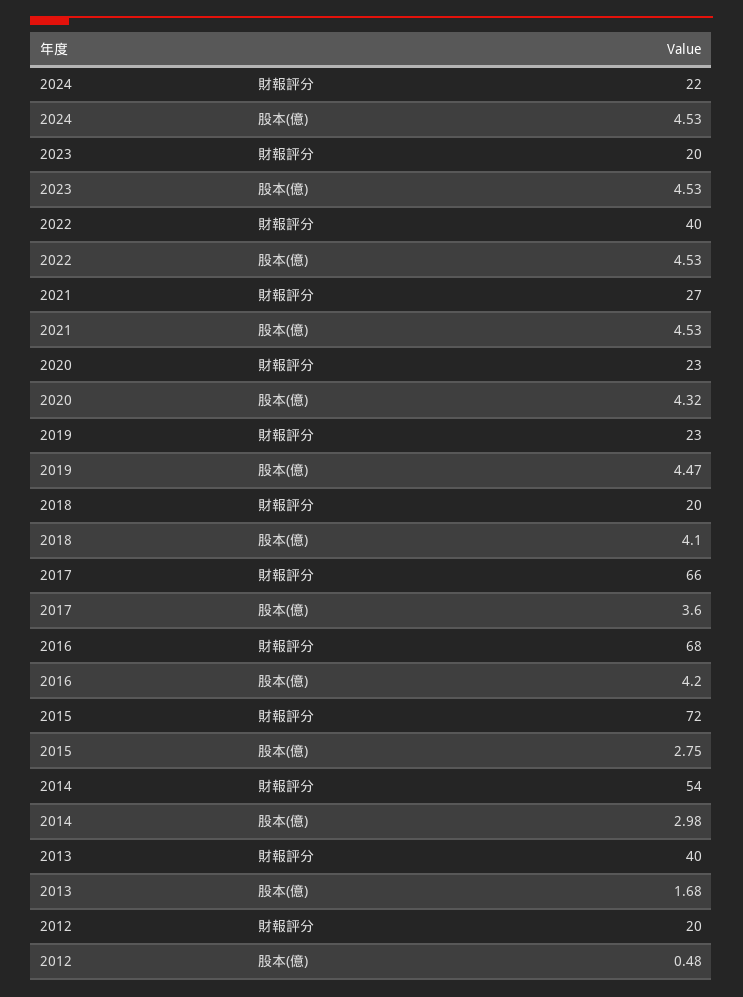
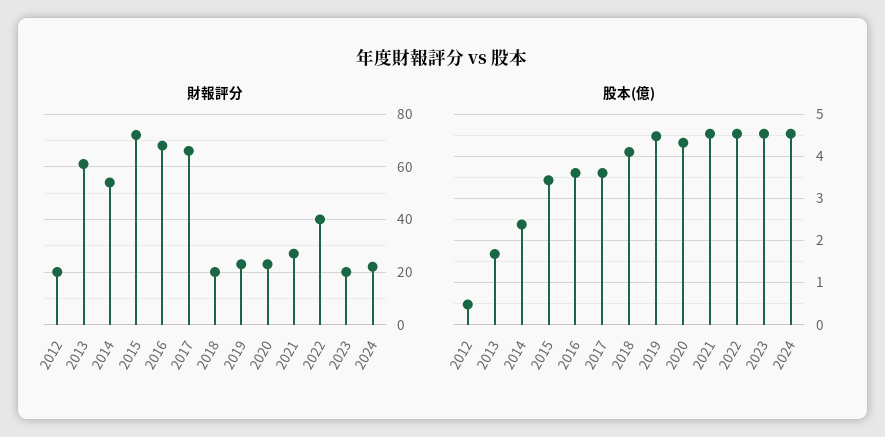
股本(億), 2016: 4.2 -> 3.6
股本(億), 2015: 2.75 -> 3.4
股本(億), 2014: 2.98 -> 2.4
財報評分, 2013: 40 -> 60

